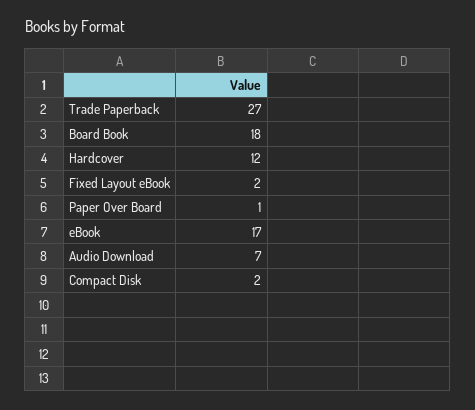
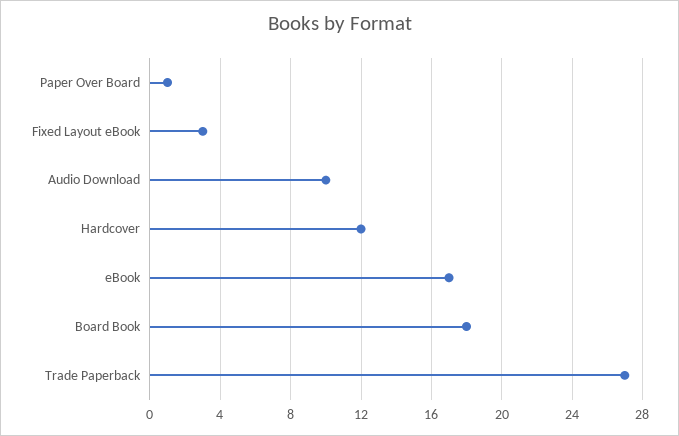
Fixed Layout eBook: 2 -> 3
Audio Download: 7 -> 10
Compact Disk: 2 -> none

